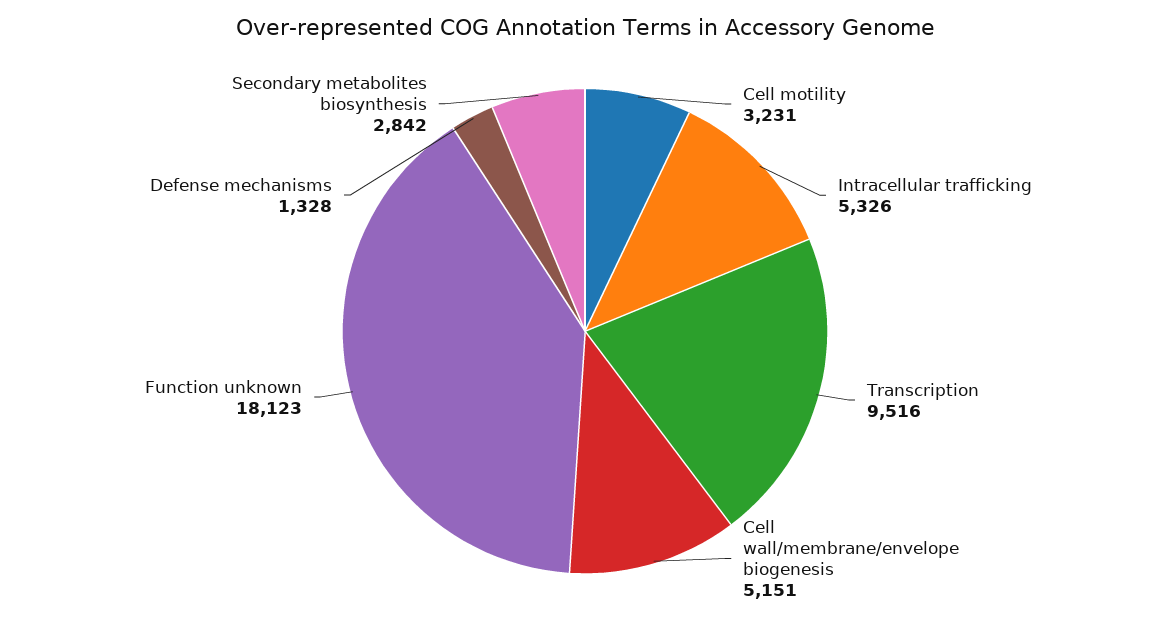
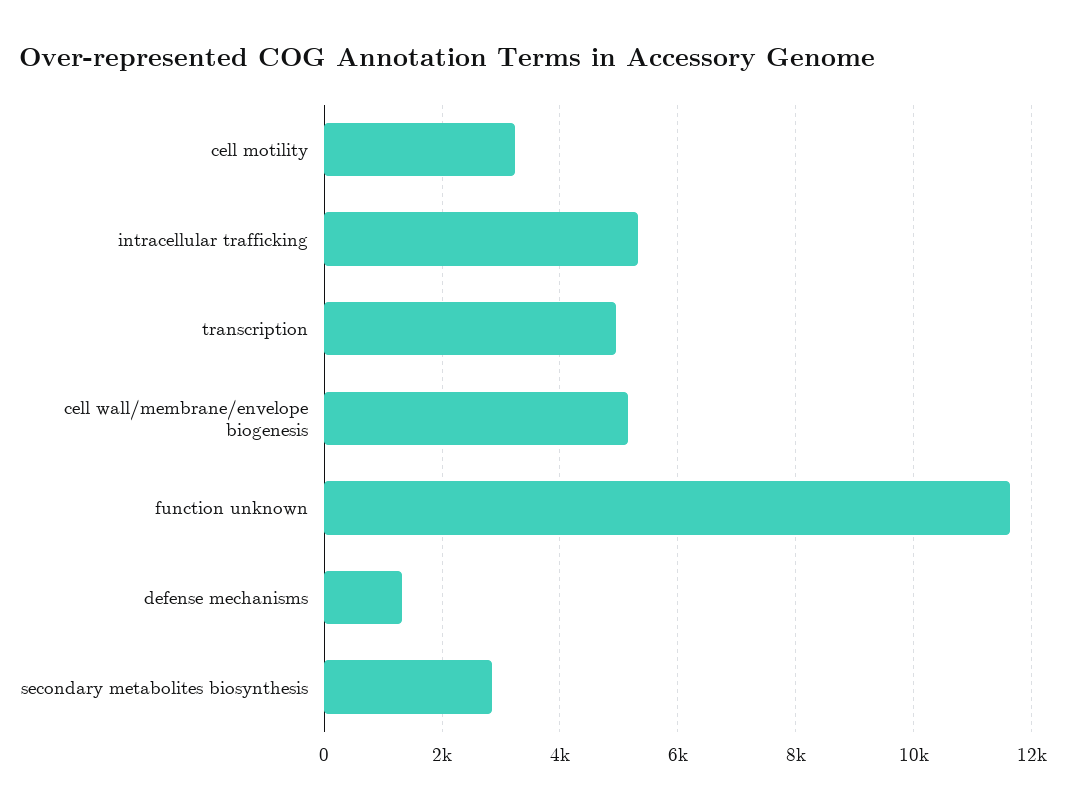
Transcription: 9516 -> 5000
Function unknown: 18123 -> 11600

